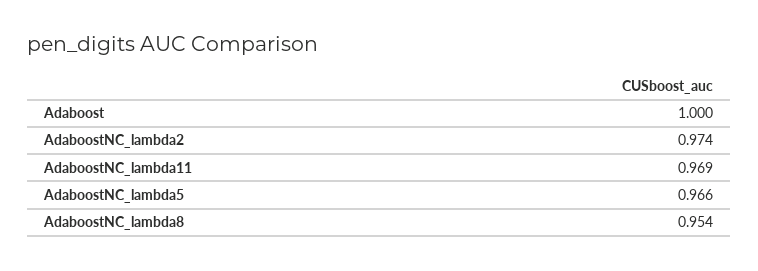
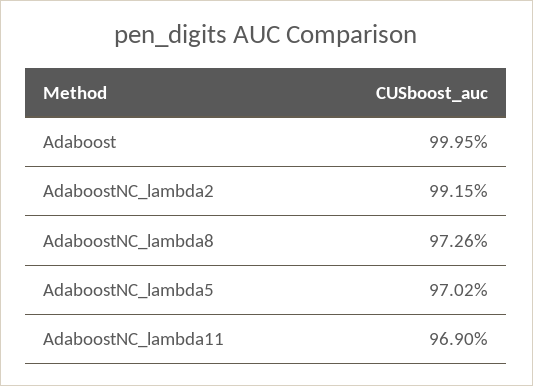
AdaboostNC_lambda2: 0.974 -> 0.9915
AdaboostNC_lambda5: 0.966 -> 0.9702
AdaboostNC_lambda8: 0.954 -> 0.9726

